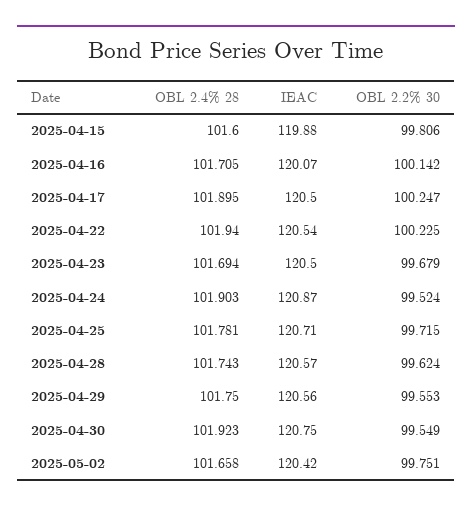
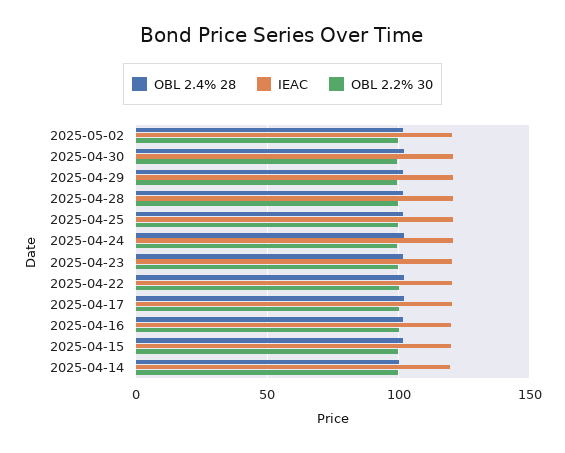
OBL 2.4% 28, 2025-04-14: none -> 100
IEAC, 2025-04-14: none -> 120
OBL 2.2% 30, 2025-04-14: none -> 100

